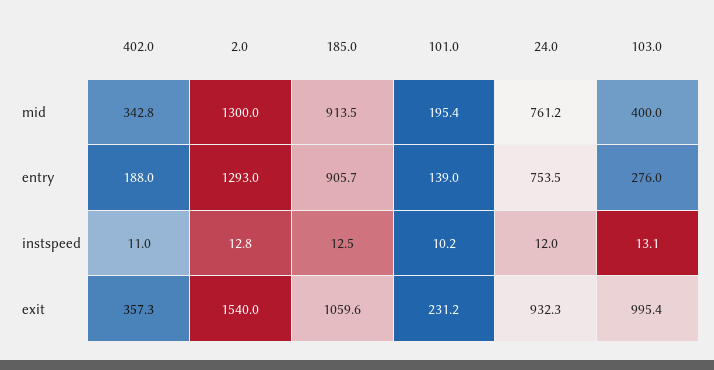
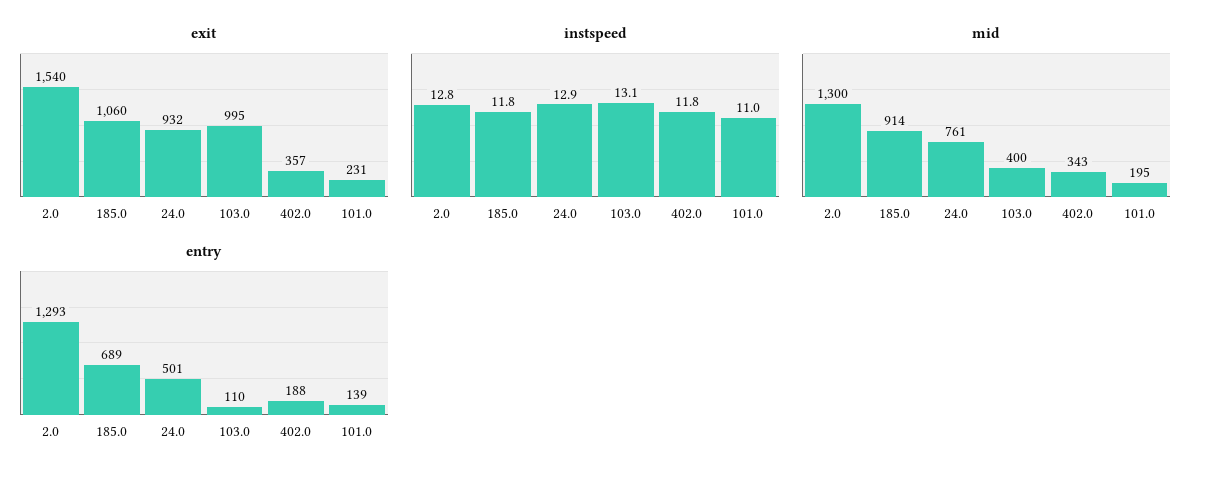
entry, 185.0: 905.7 -> 689
entry, 24.0: 753.5 -> 501
entry, 103.0: 276 -> 110
instspeed, 402.0: 11 -> 11.8
instspeed, 185.0: 12.5 -> 11.8
instspeed, 101.0: 10.2 -> 11
instspeed, 24.0: 12 -> 12.9

